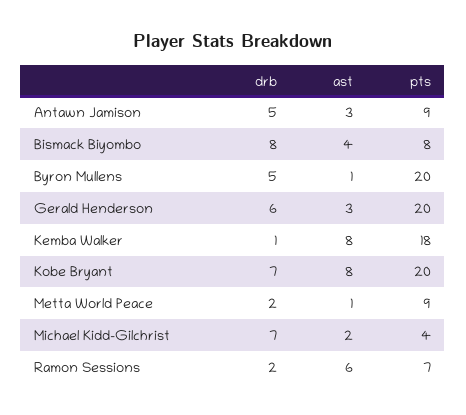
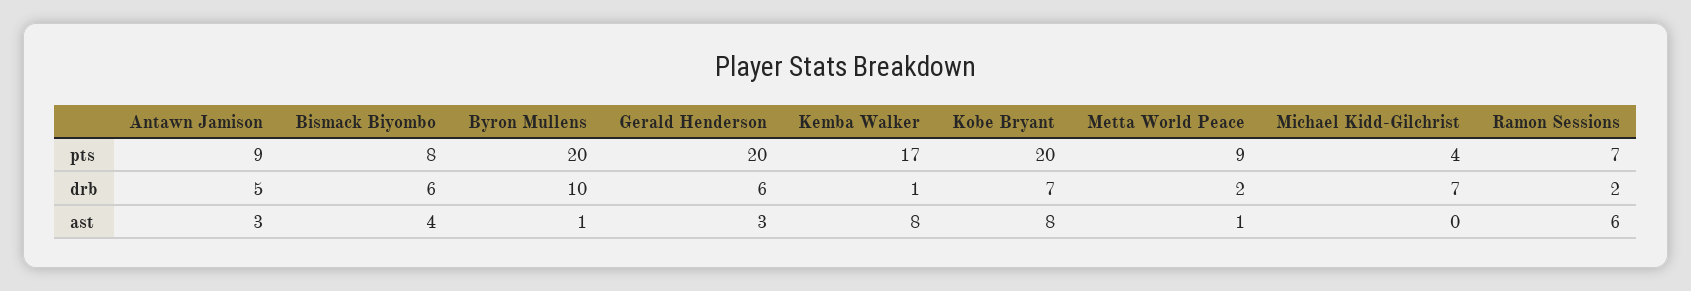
drb, Bismack Biyombo: 8 -> 6
drb, Byron Mullens: 5 -> 10
pts, Kemba Walker: 18 -> 17
ast, Michael Kidd-Gilchrist: 2 -> 0

